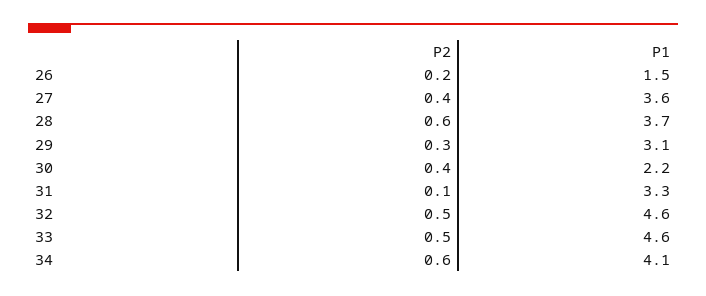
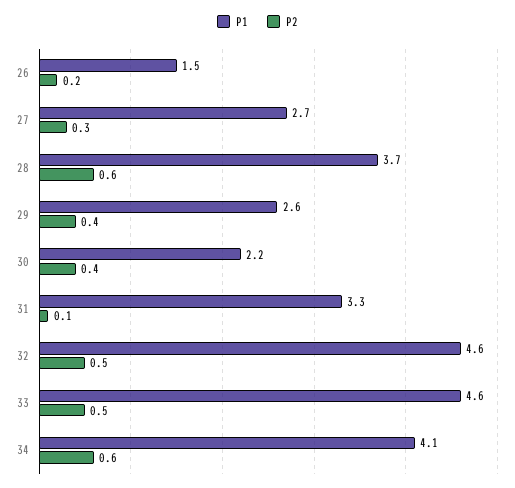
P2, 27: 0.4 -> 0.3
P1, 27: 3.6 -> 2.7
P2, 29: 0.3 -> 0.4
P1, 29: 3.1 -> 2.6

